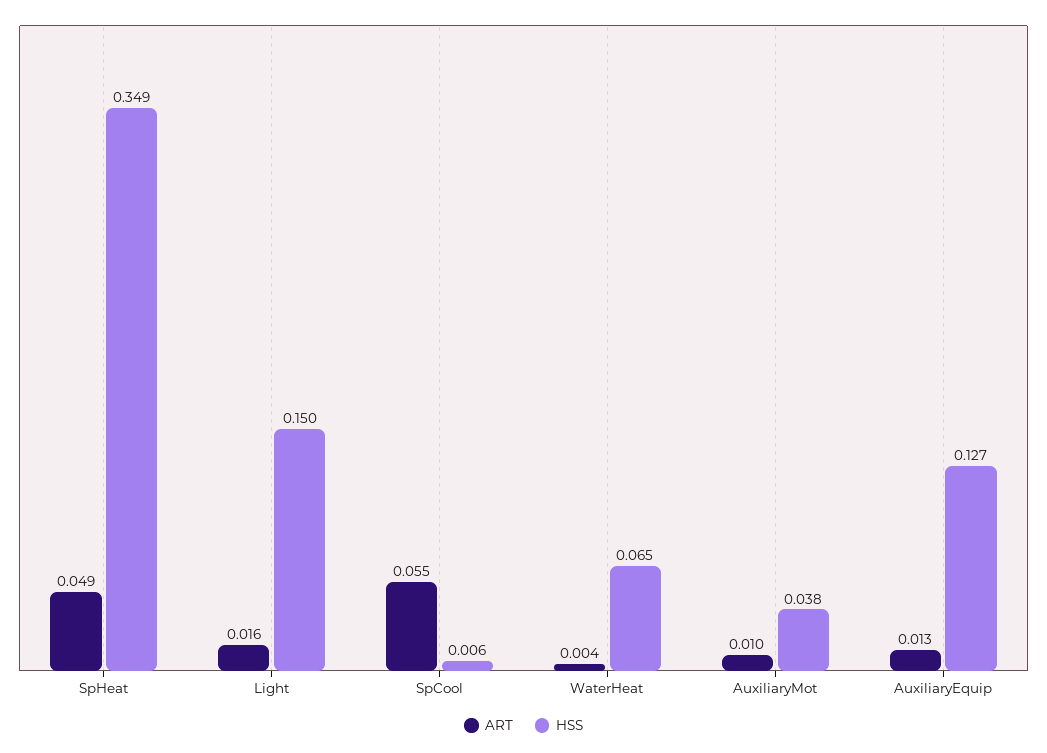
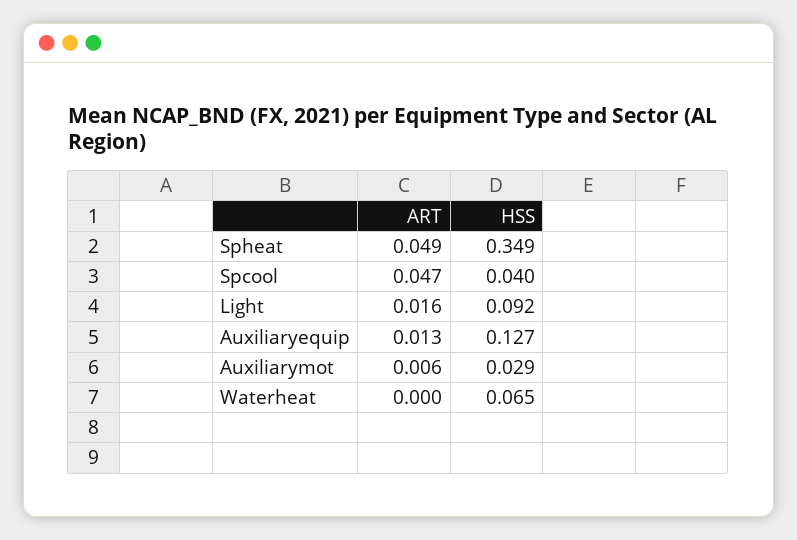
HSS, Light: 0.15 -> 0.092
ART, SpCool: 0.055 -> 0.047
HSS, SpCool: 0.006 -> 0.04
ART, WaterHeat: 0.004 -> 0
ART, AuxiliaryMot: 0.01 -> 0.006
HSS, AuxiliaryMot: 0.038 -> 0.029

